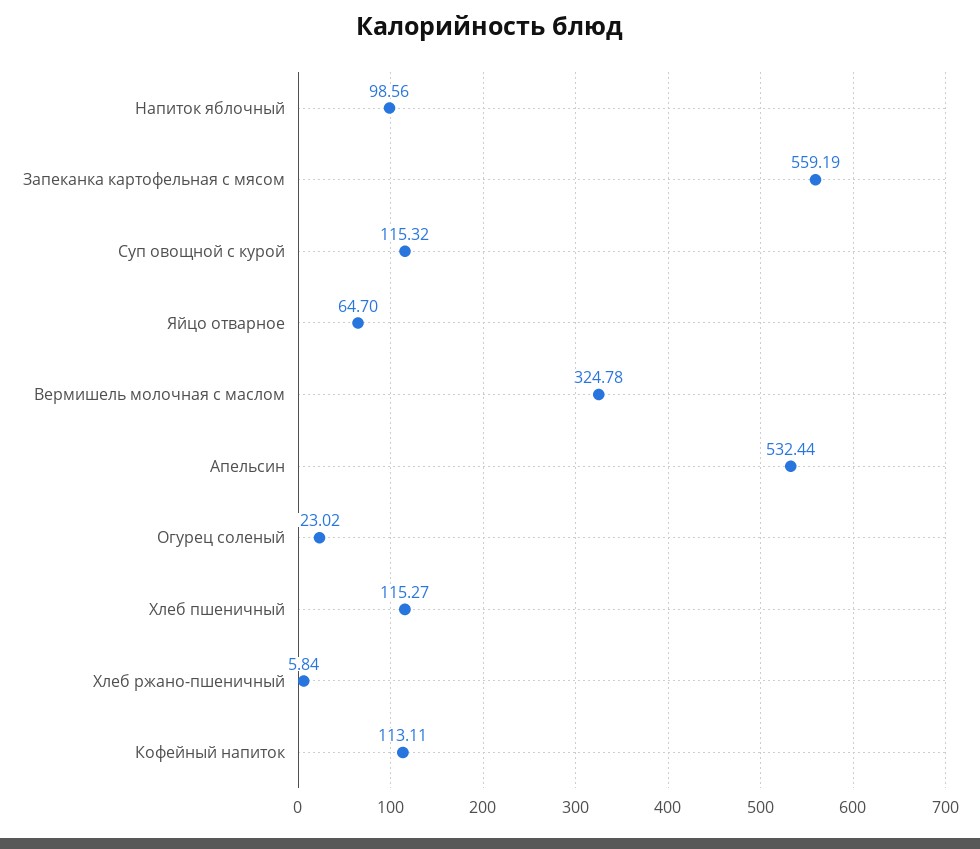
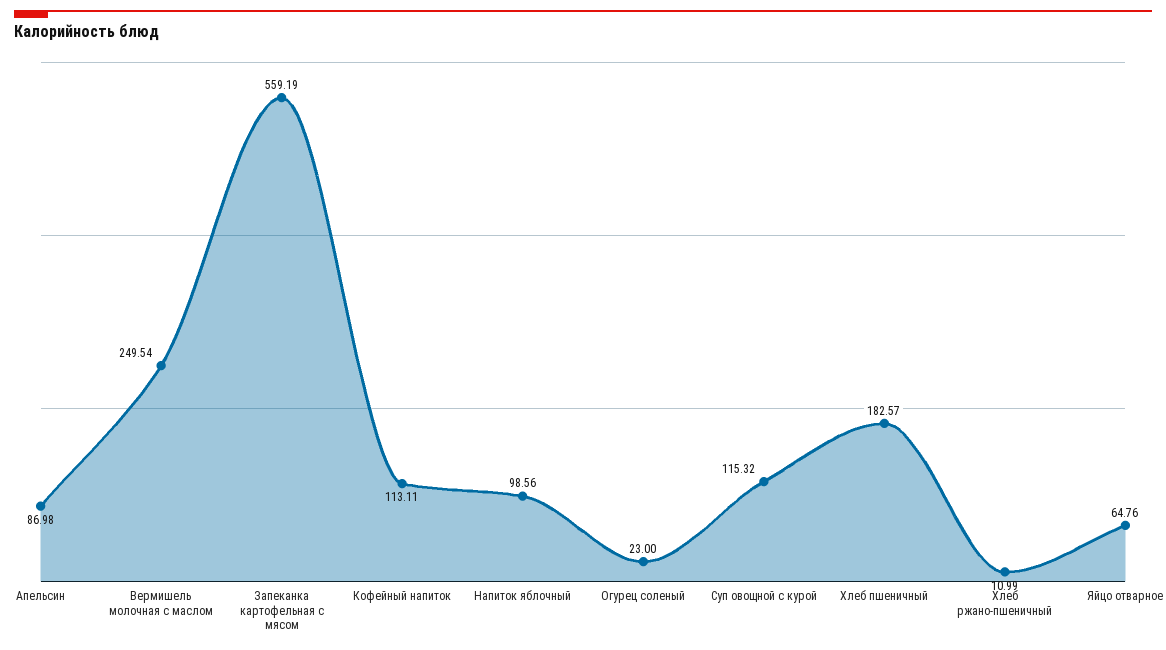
Яйцо отварное: 64.7 -> 64.76
Вермишель молочная с маслом: 324.78 -> 249.54
Апельсин: 532.44 -> 86.98
Огурец соленый: 23.02 -> 23
Хлеб пшеничный: 115.27 -> 182.57
Хлеб ржано-пшеничный: 5.84 -> 10.99

